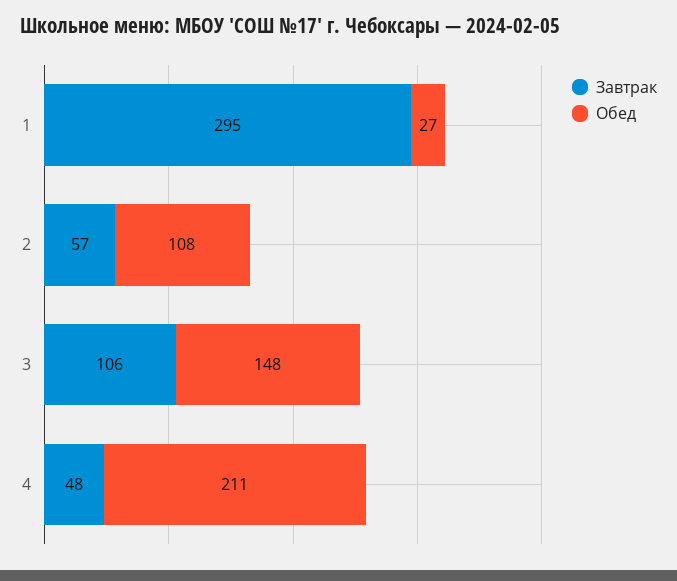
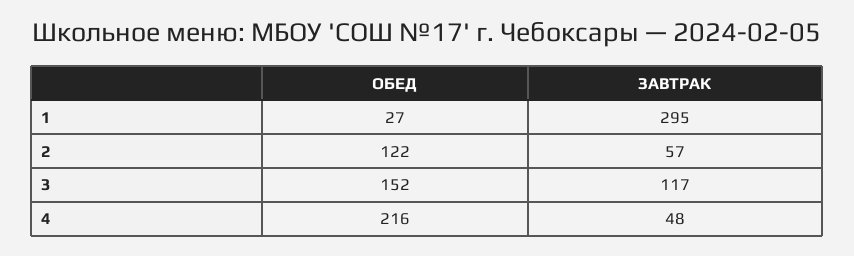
Обед, 2: 108 -> 122
Завтрак, 3: 106 -> 117
Обед, 3: 148 -> 152
Обед, 4: 211 -> 216

